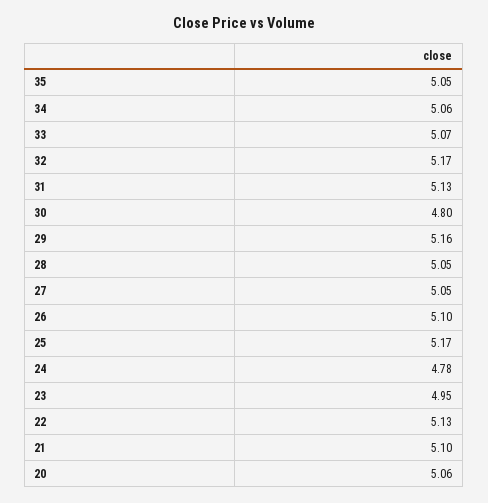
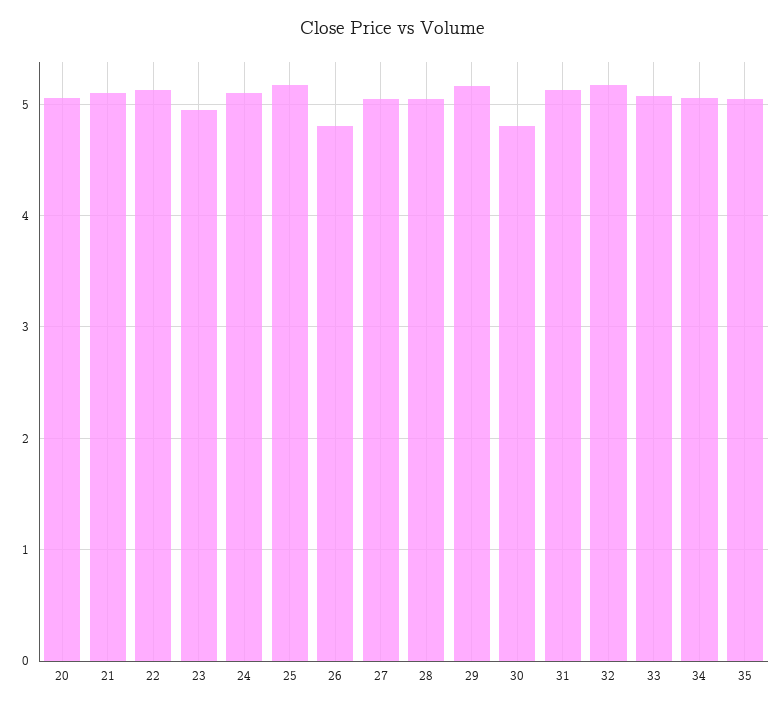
26: 5.1 -> 4.8
24: 4.78 -> 5.1

